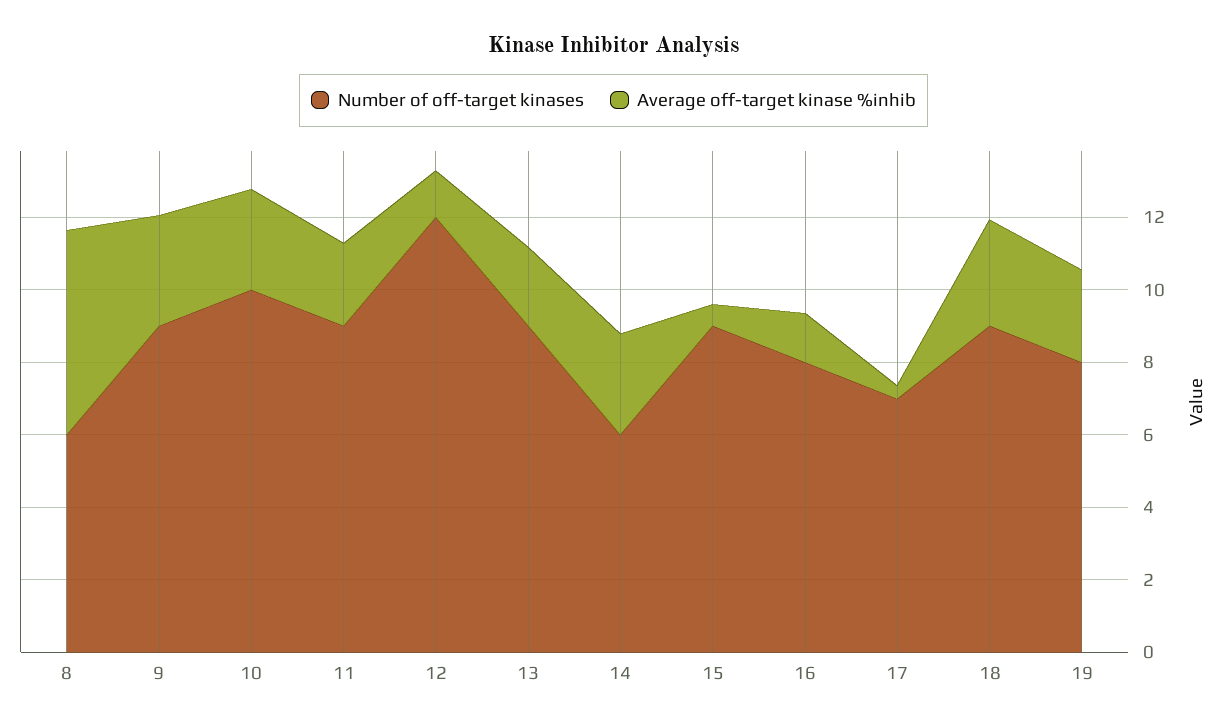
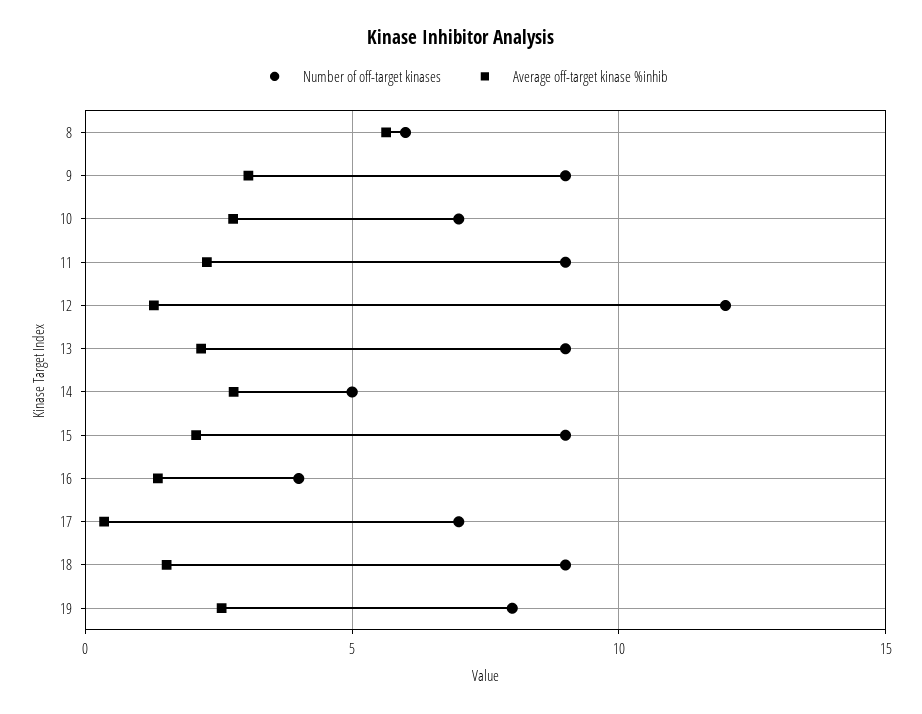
Number of off-target kinases, 10: 10 -> 7
Number of off-target kinases, 14: 6 -> 5
Average off-target kinase %inhib, 15: 0.5 -> 2
Number of off-target kinases, 16: 8 -> 4
Average off-target kinase %inhib, 18: 3 -> 1.5

